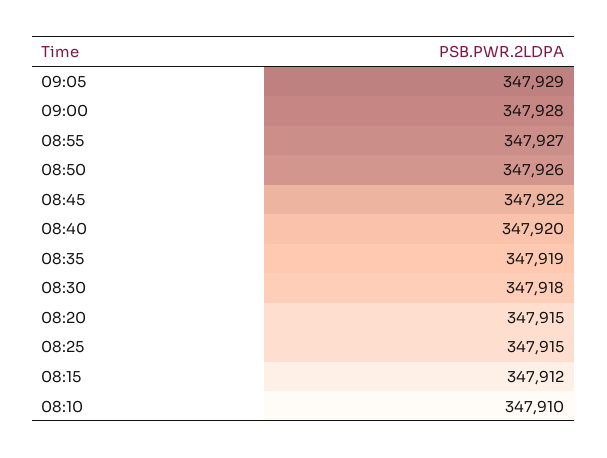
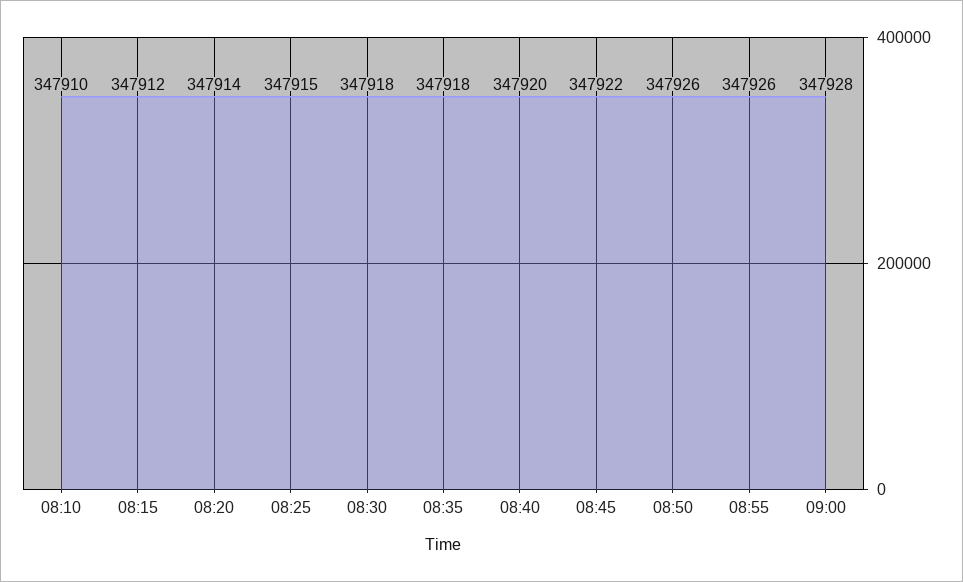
09:05: 347929 -> none
08:55: 347927 -> 347926
08:35: 347919 -> 347918
08:20: 347915 -> 347914

